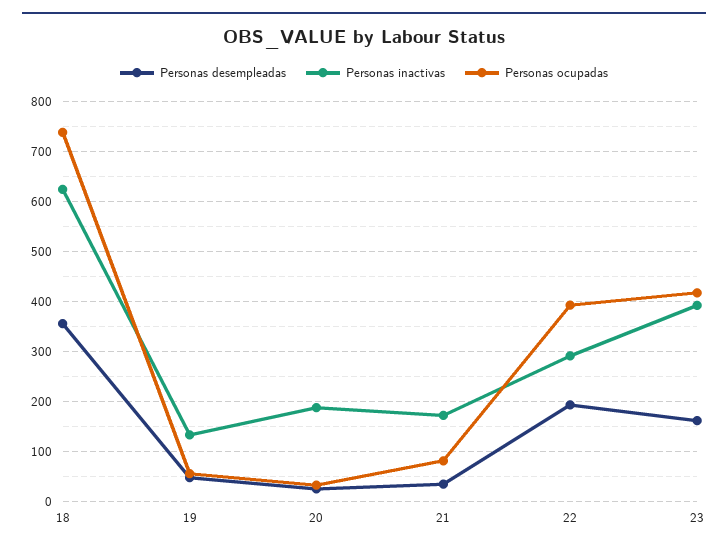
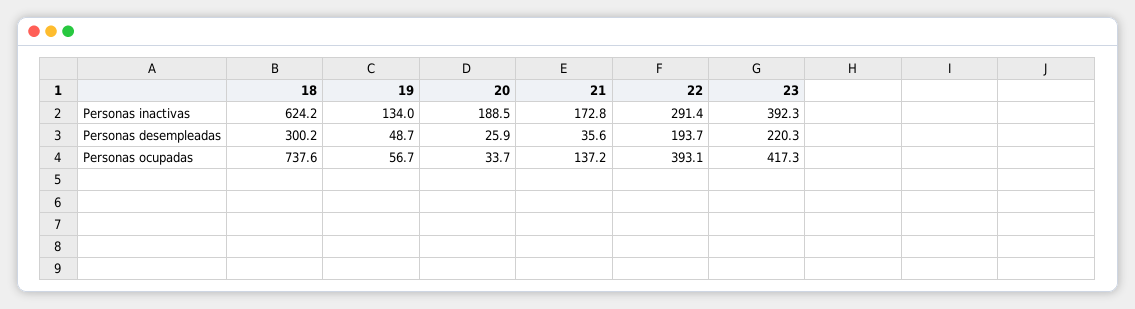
Personas desempleadas, 18: 360 -> 300.2
Personas ocupadas, 21: 80 -> 137.2
Personas desempleadas, 23: 160 -> 220.3

